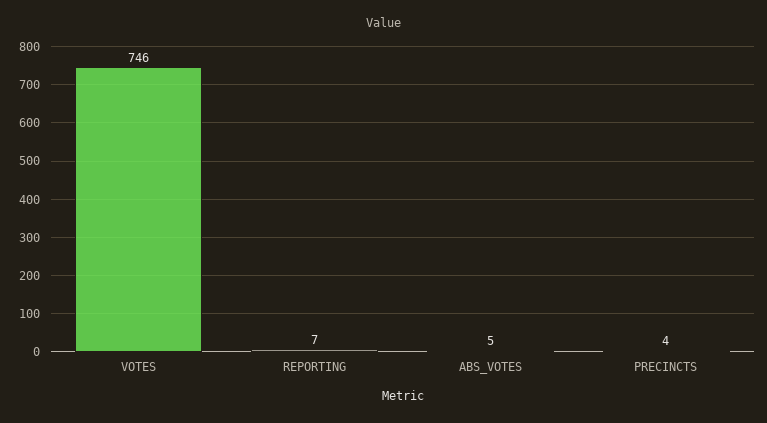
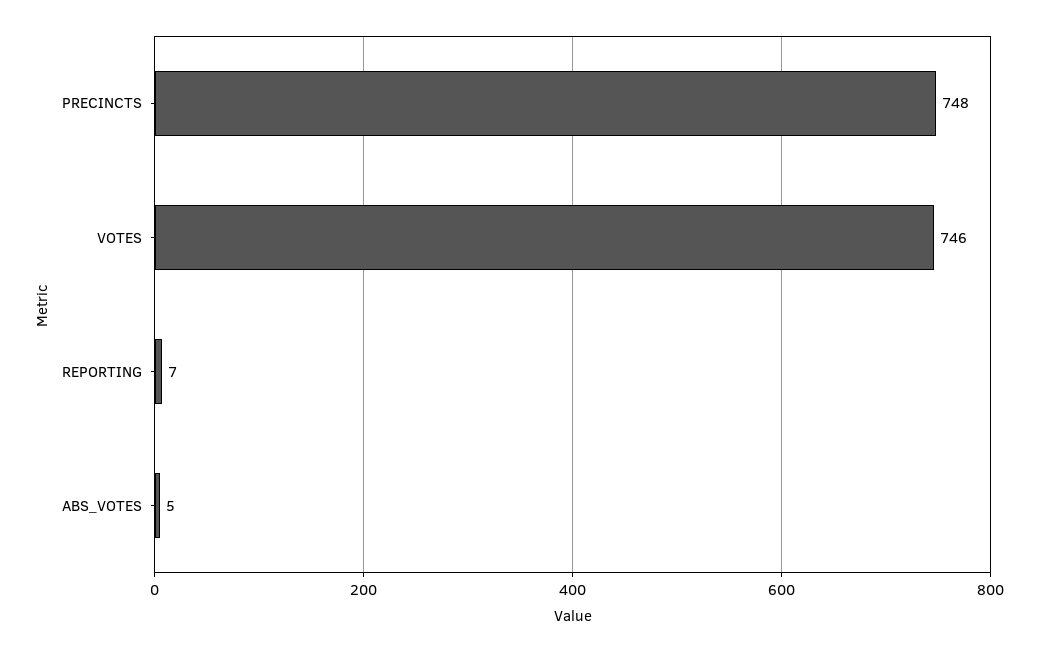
PRECINCTS: 4 -> 748

